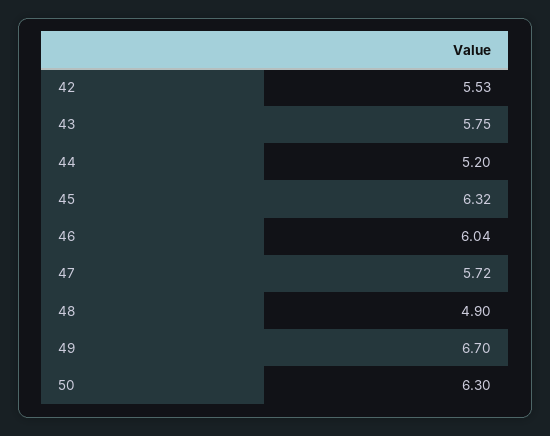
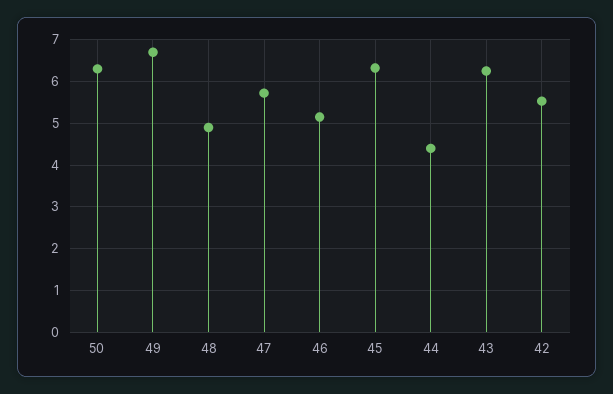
43: 5.75 -> 6.2
44: 5.2 -> 4.4
46: 6.04 -> 5.2

